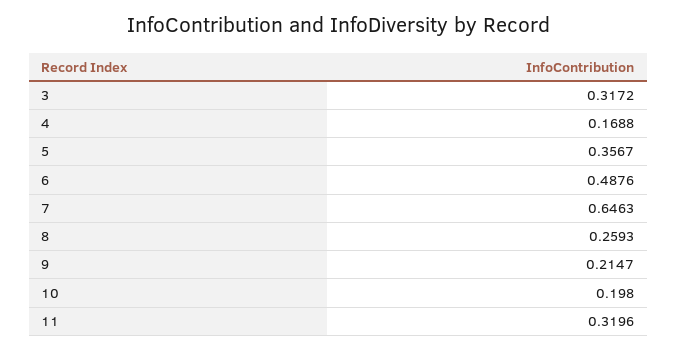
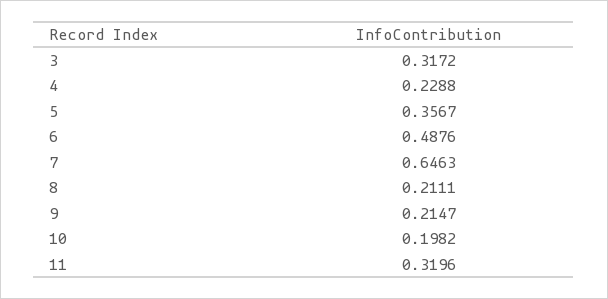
4: 0.1688 -> 0.2288
8: 0.2593 -> 0.2111
10: 0.198 -> 0.1982

